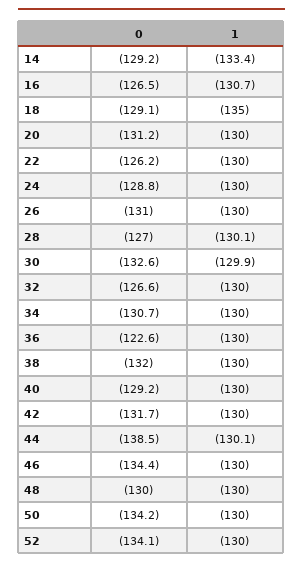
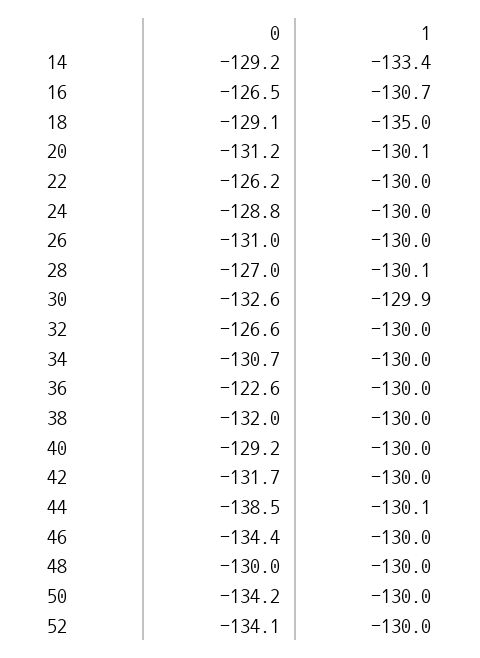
1, 20: -130 -> -130.1

